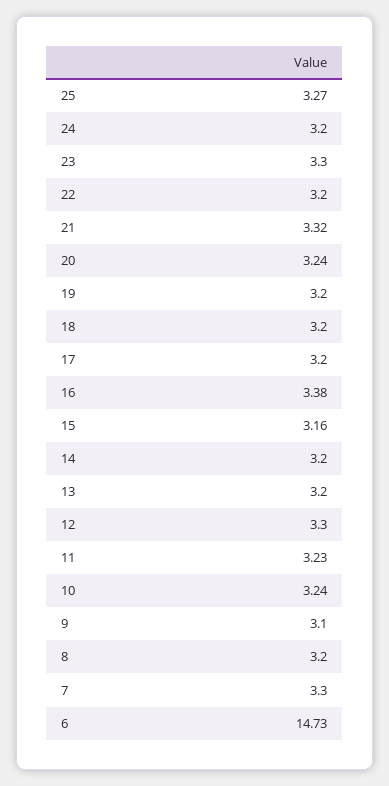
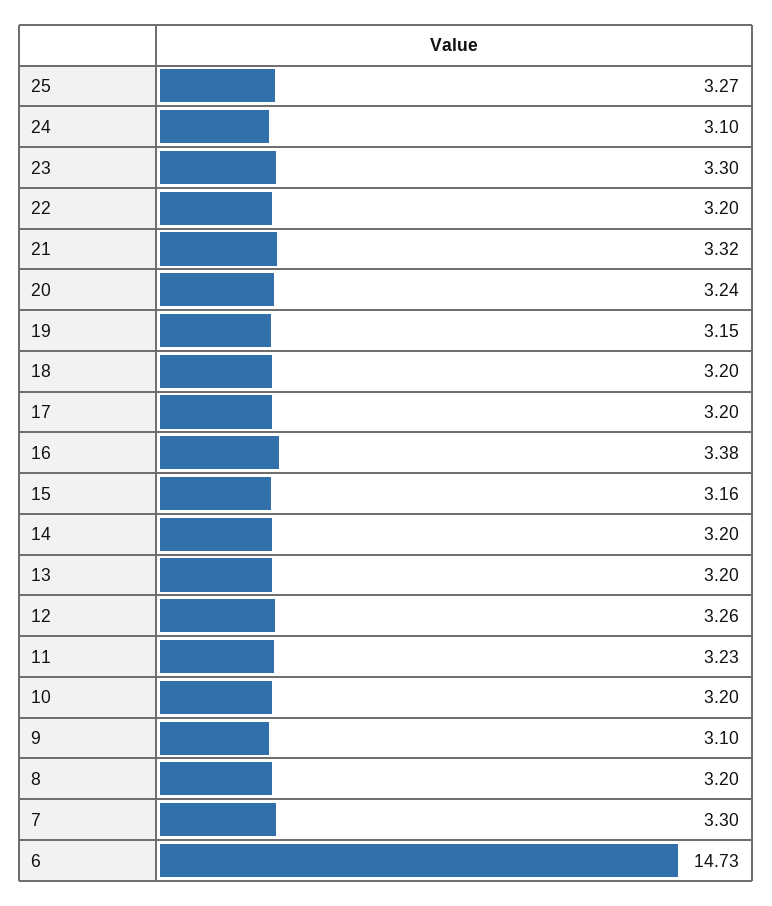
24: 3.2 -> 3.1
19: 3.2 -> 3.15
12: 3.3 -> 3.26
10: 3.24 -> 3.2

